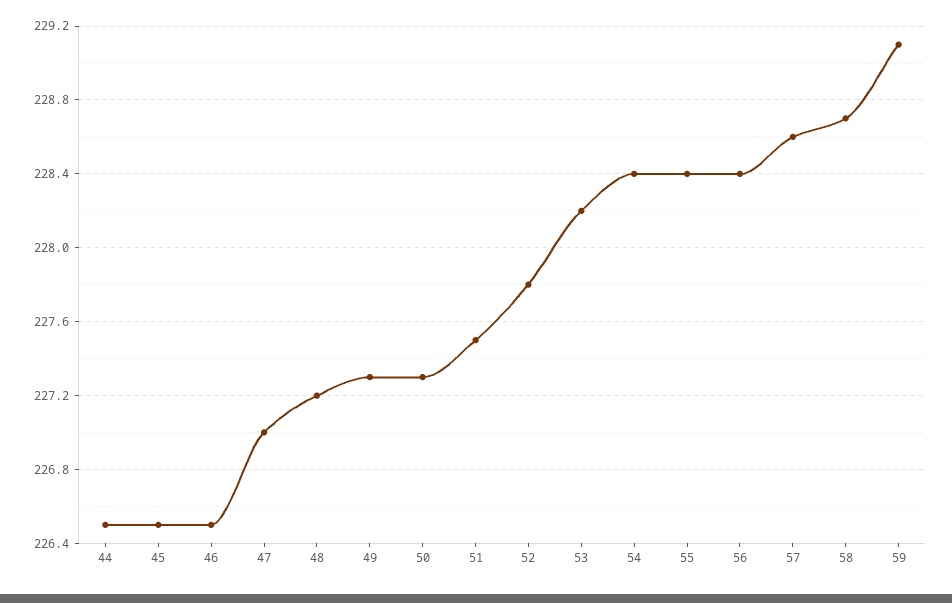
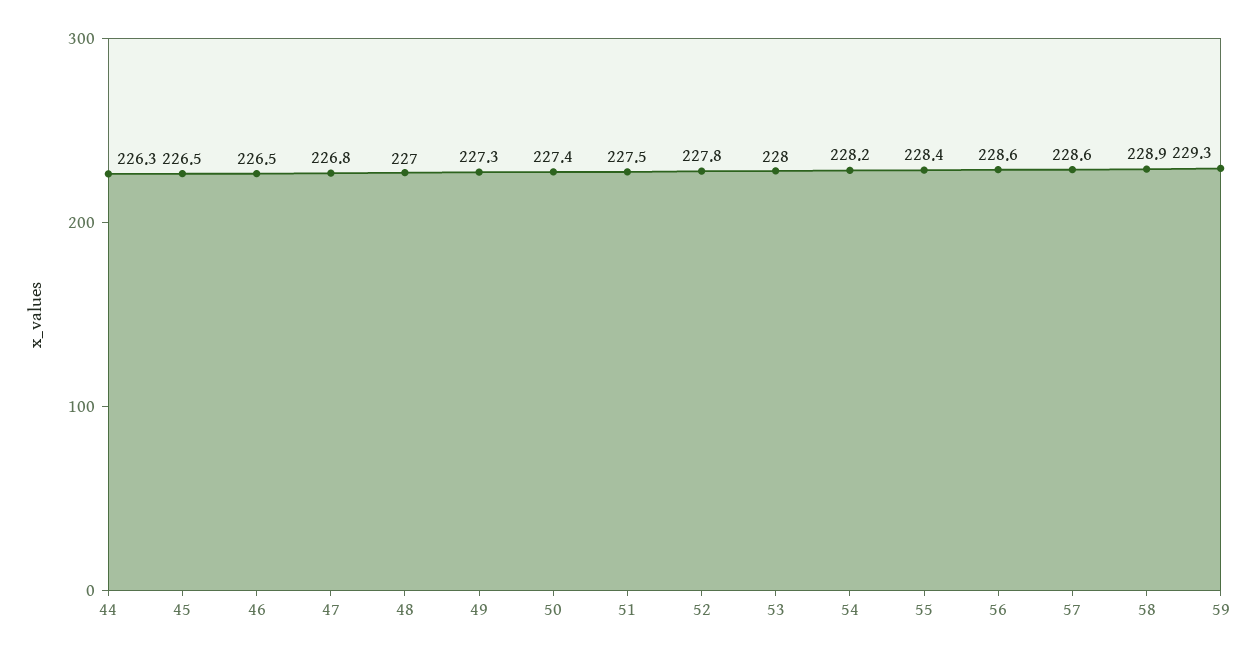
44: 226.5 -> 226.3
47: 227 -> 226.8
48: 227.2 -> 227
50: 227.3 -> 227.4
53: 228.2 -> 228
54: 228.4 -> 228.2
56: 228.4 -> 228.6
58: 228.7 -> 228.9
59: 229.1 -> 229.3

